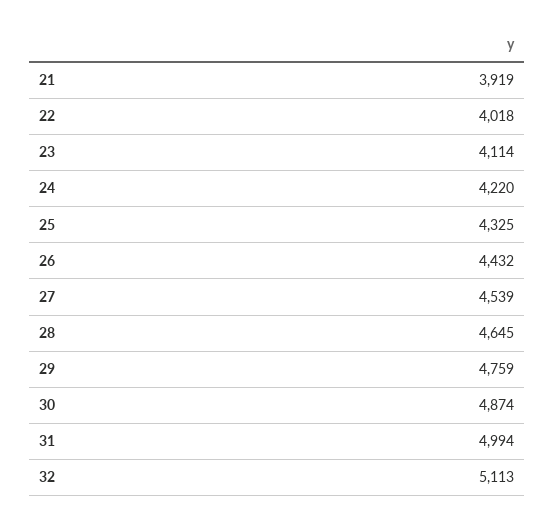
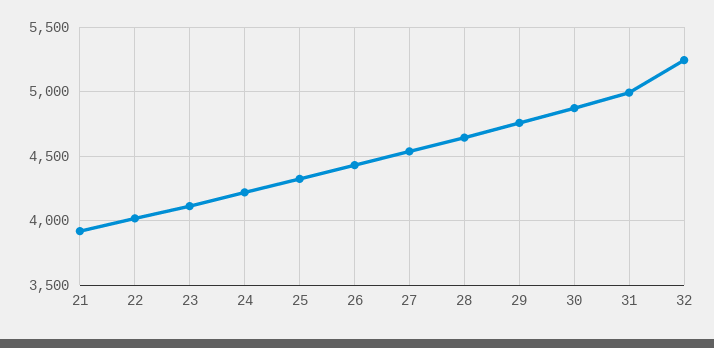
32: 5113 -> 5250

